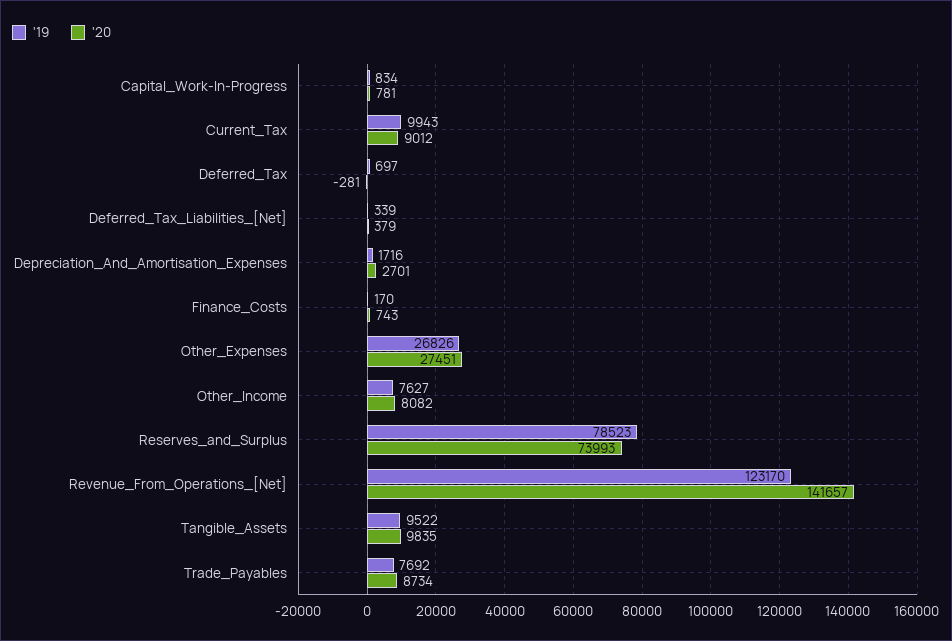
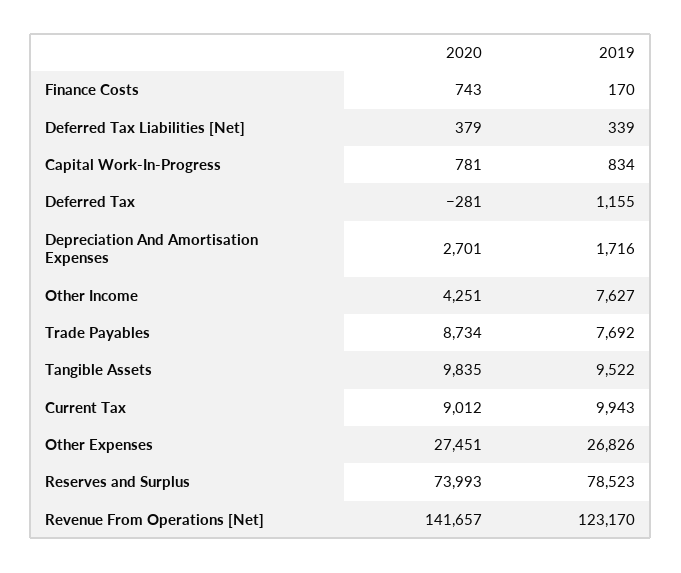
'19, Deferred_Tax: 697 -> 1155
'20, Other_Income: 8082 -> 4251

